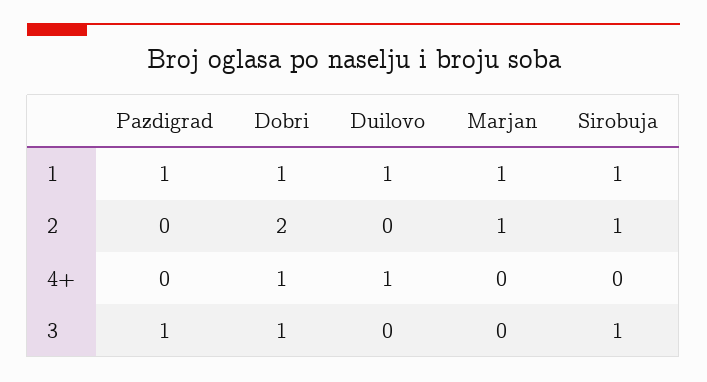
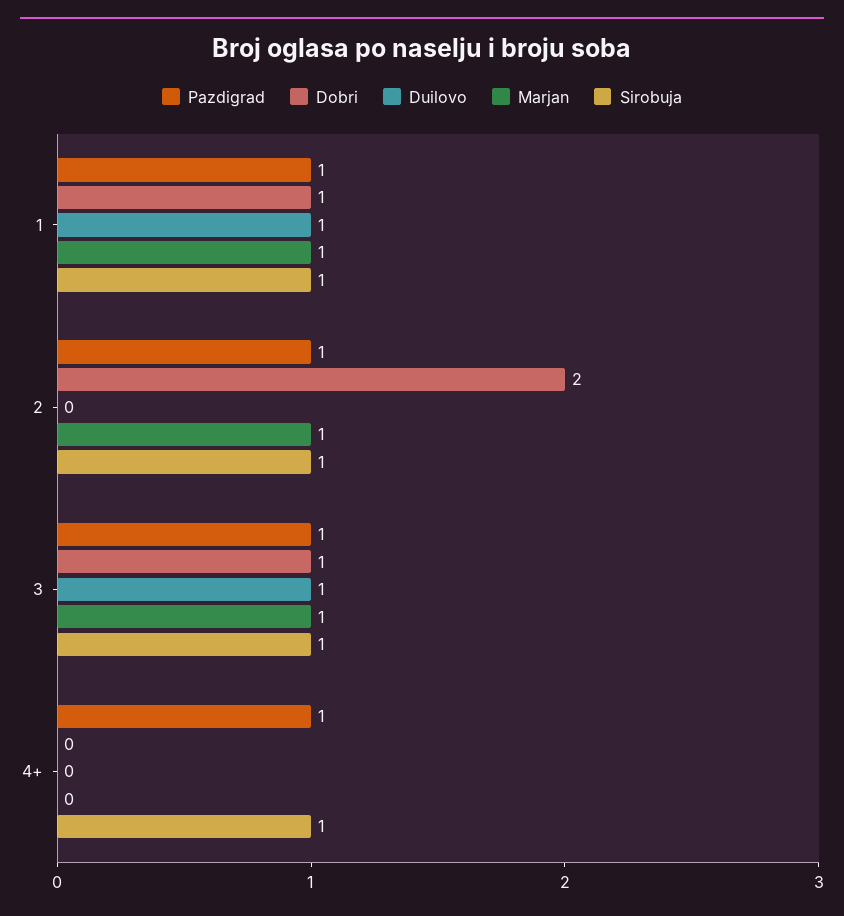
Pazdigrad, 2: 0 -> 1
Pazdigrad, 4+: 0 -> 1
Dobri, 4+: 1 -> 0
Duilovo, 4+: 1 -> 0
Sirobuja, 4+: 0 -> 1
Duilovo, 3: 0 -> 1
Marjan, 3: 0 -> 1

